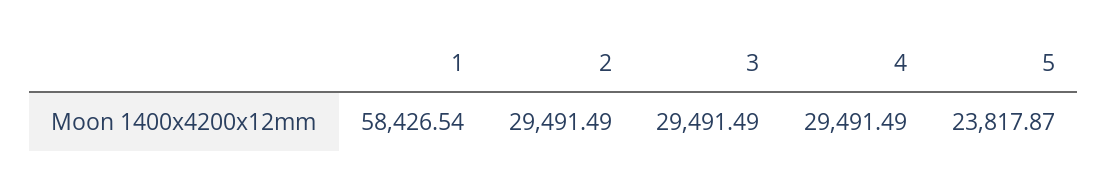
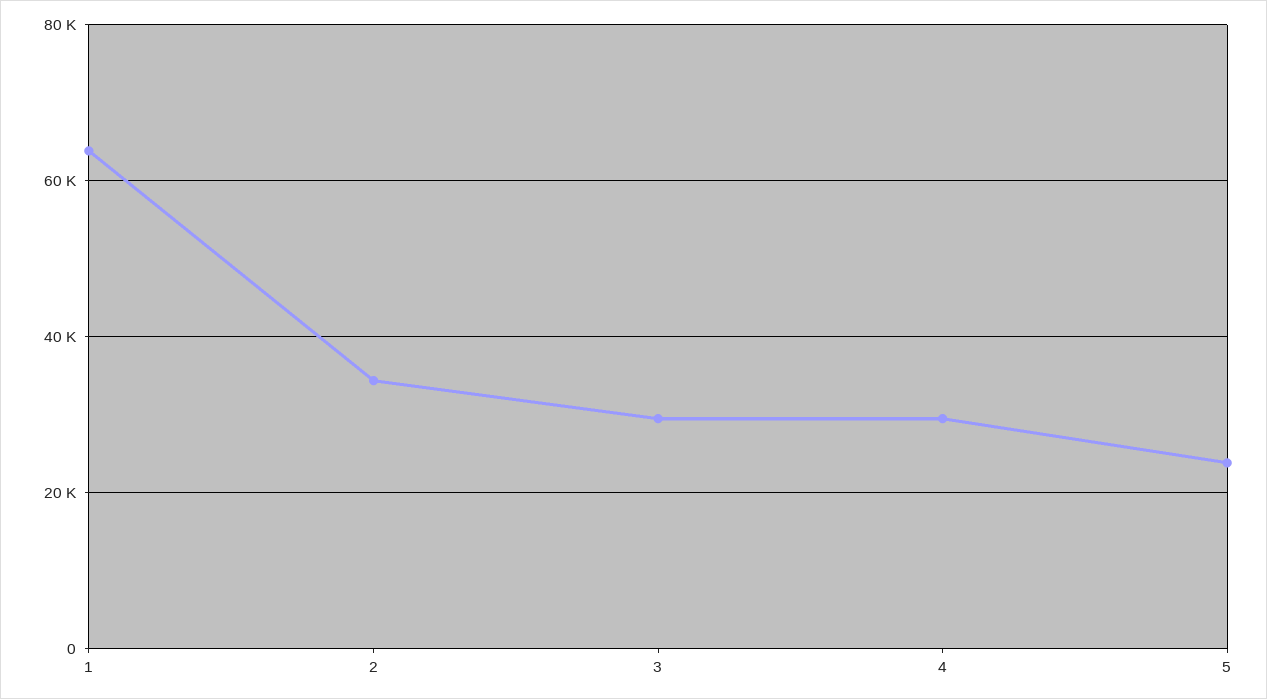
1: 58426.54 -> 64000
2: 29491.49 -> 34000

